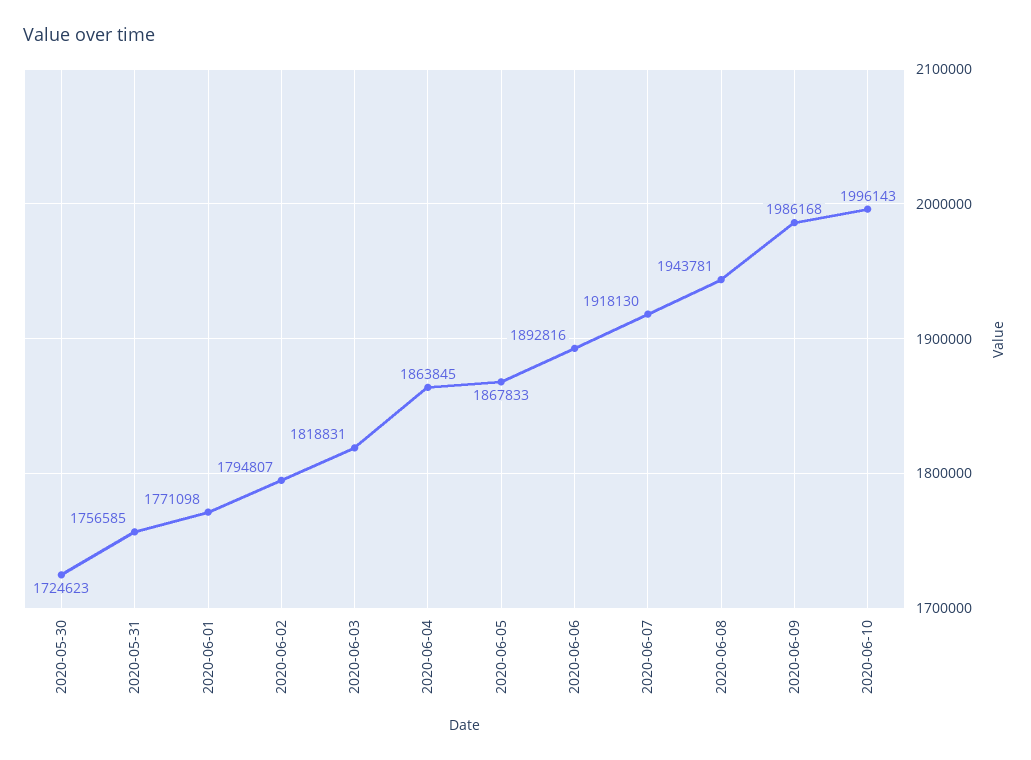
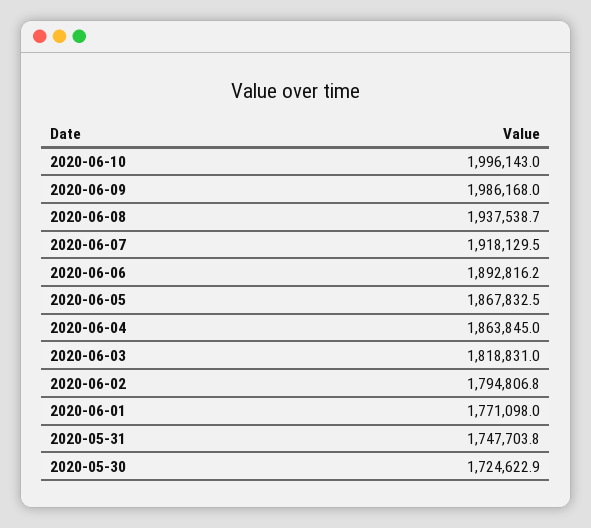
2020-05-31: 1756585 -> 1747703.8
2020-06-08: 1943781 -> 1937538.7

